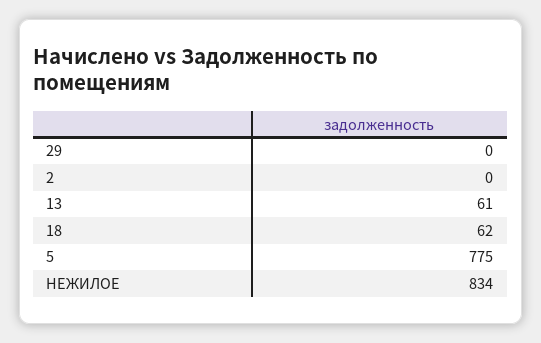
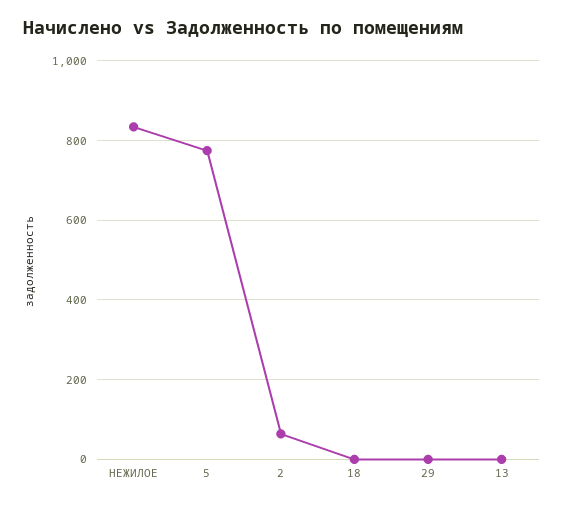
2: 0 -> 60
13: 61 -> 0
18: 62 -> 0

